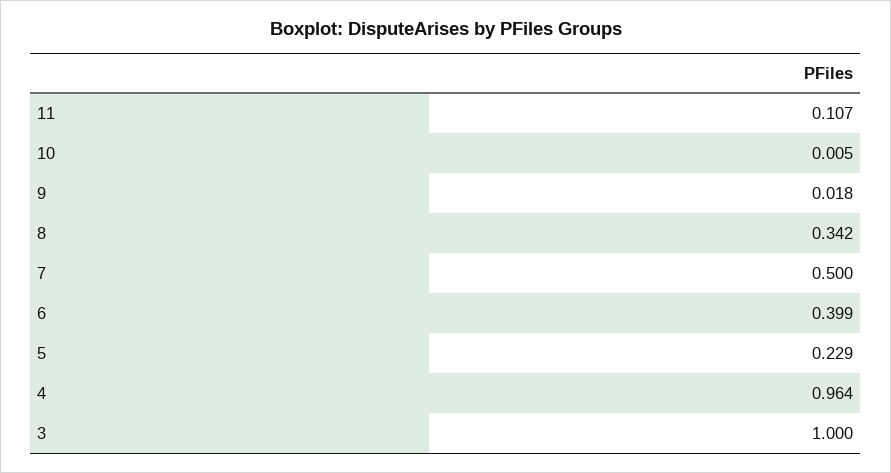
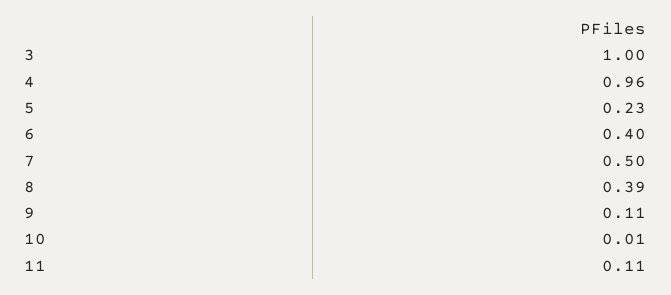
9: 0.018 -> 0.11
8: 0.342 -> 0.39

